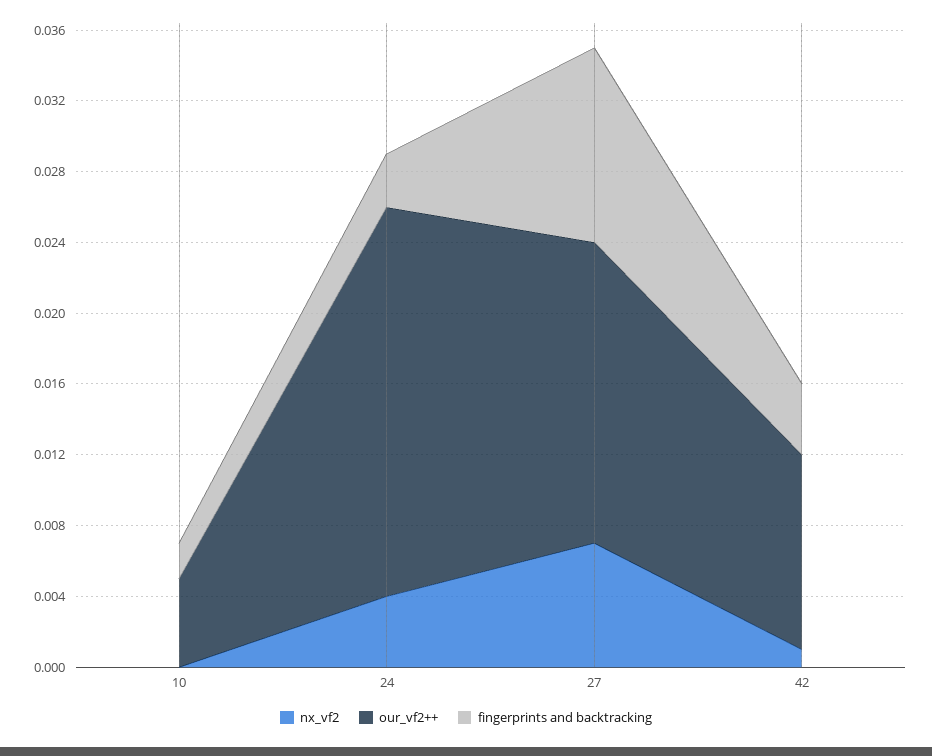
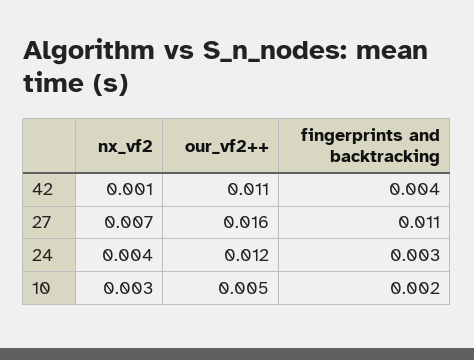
nx_vf2, 10: 0 -> 0.003
our_vf2++, 24: 0.022 -> 0.012
our_vf2++, 27: 0.017 -> 0.016

